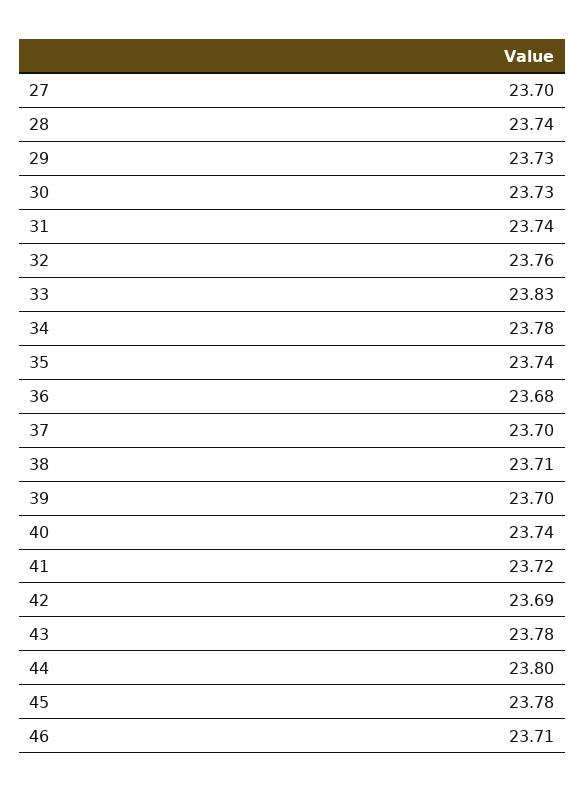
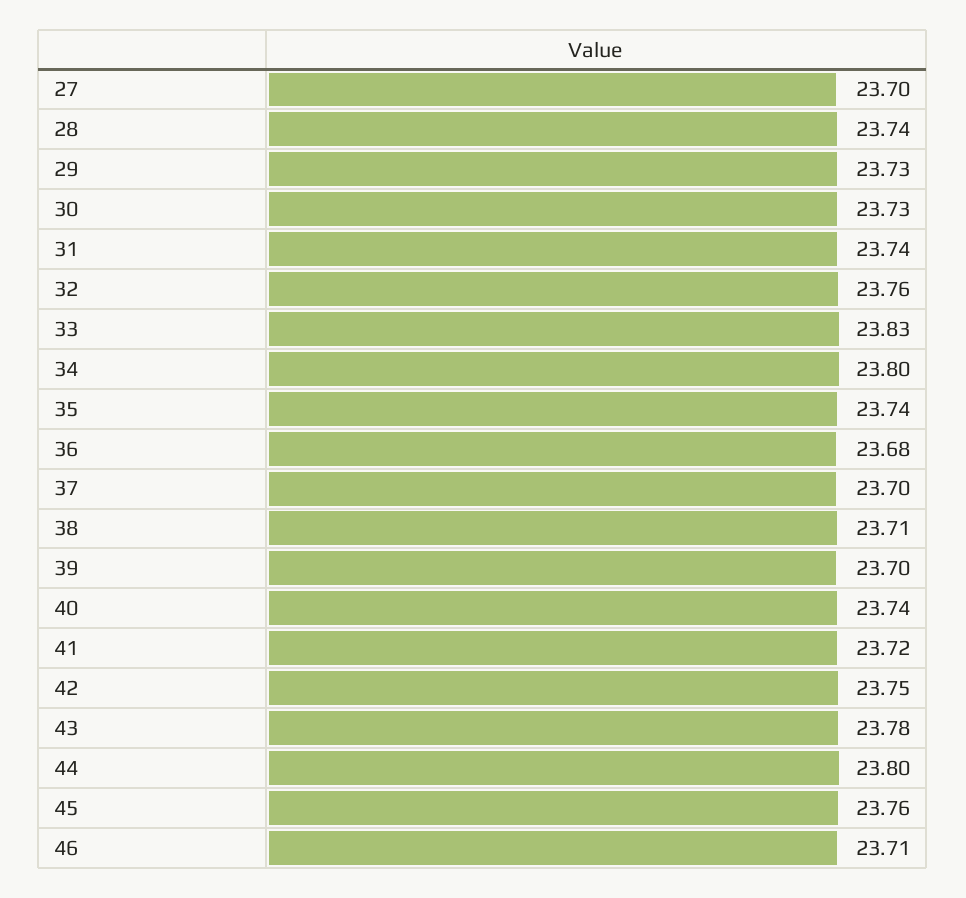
34: 23.78 -> 23.8
42: 23.69 -> 23.75
45: 23.78 -> 23.76

